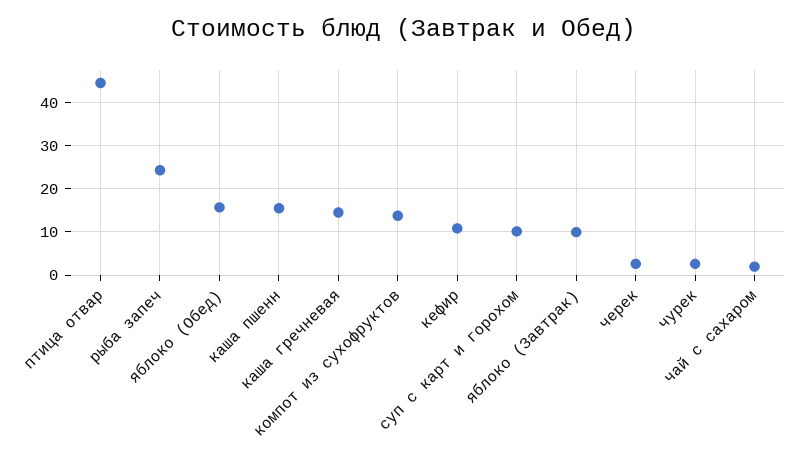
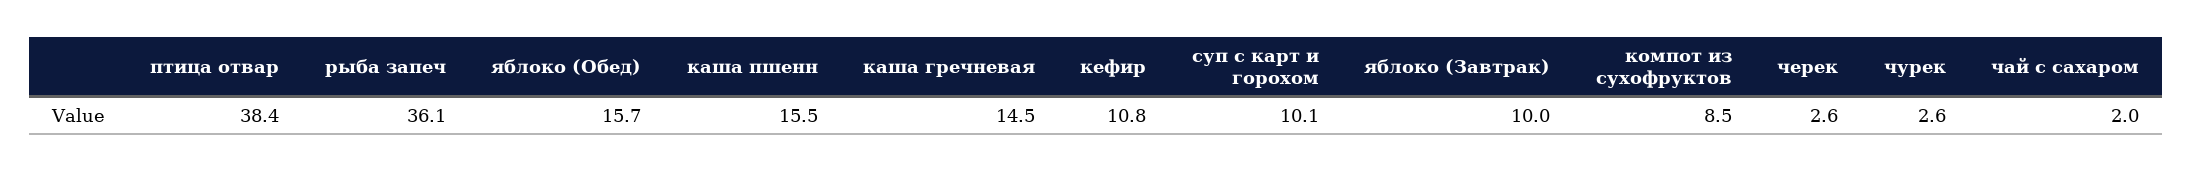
птица отвар: 44 -> 38.4
рыба запеч: 24 -> 36.1
компот из сухофруктов: 14 -> 8.5

